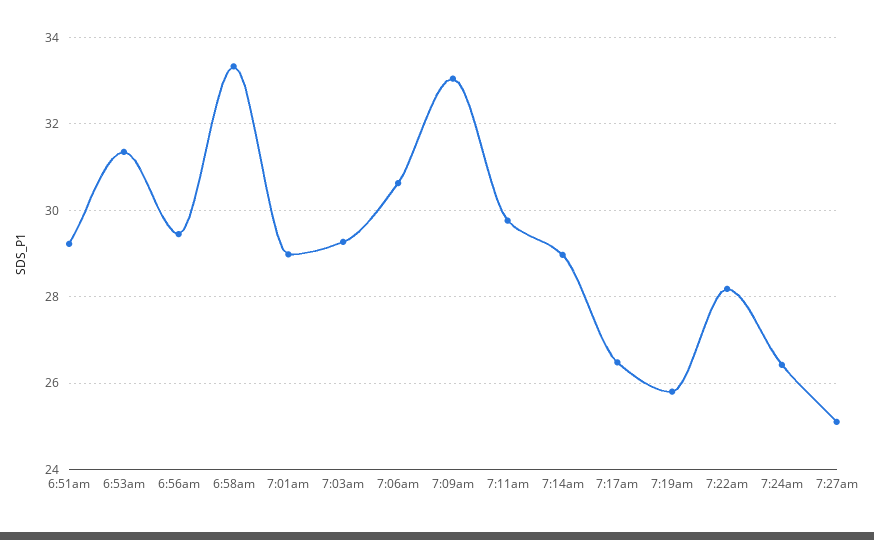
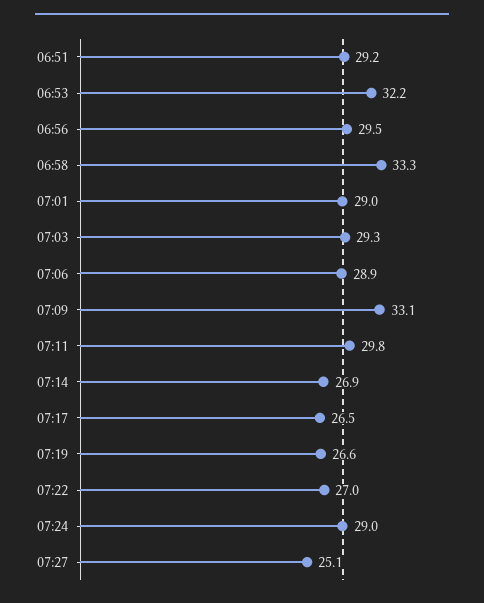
6:53am: 31.4 -> 32.2
7:06am: 30.6 -> 28.9
7:14am: 29 -> 26.9
7:19am: 25.8 -> 26.6
7:22am: 28.2 -> 27
7:24am: 26.4 -> 29

